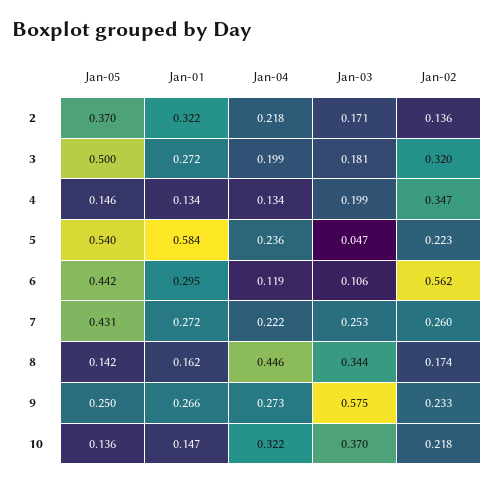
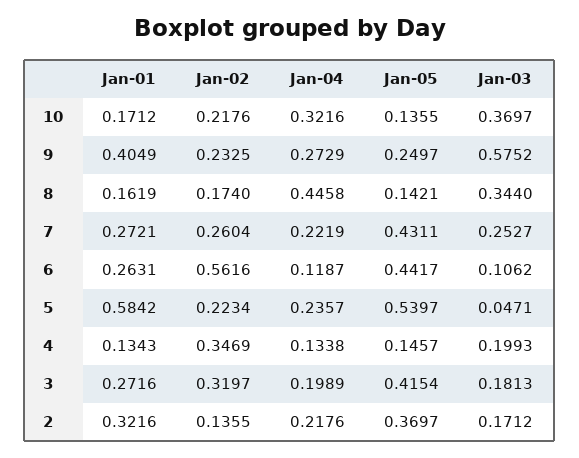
Jan-05, 3: 0.5 -> 0.4154
Jan-01, 6: 0.295 -> 0.2631
Jan-01, 9: 0.266 -> 0.4049
Jan-01, 10: 0.147 -> 0.1712

